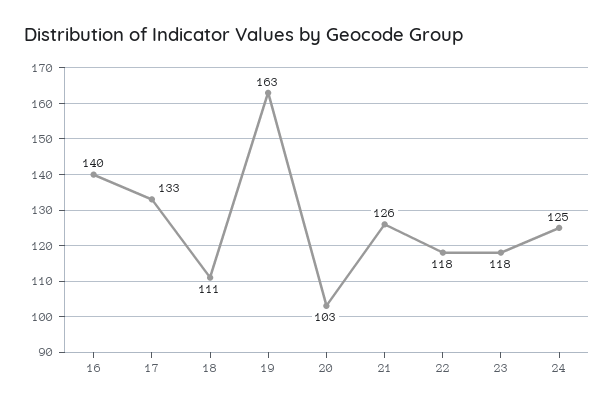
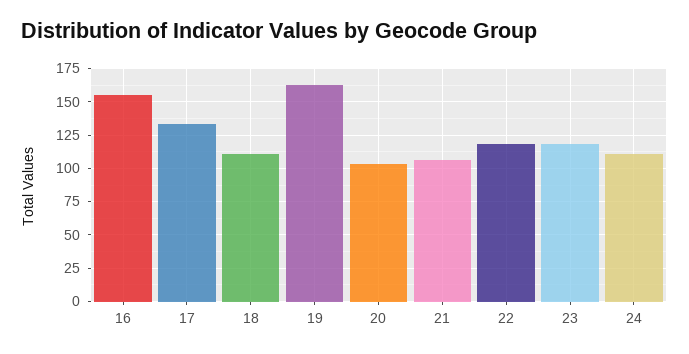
16: 140 -> 155
21: 126 -> 105
24: 125 -> 110

